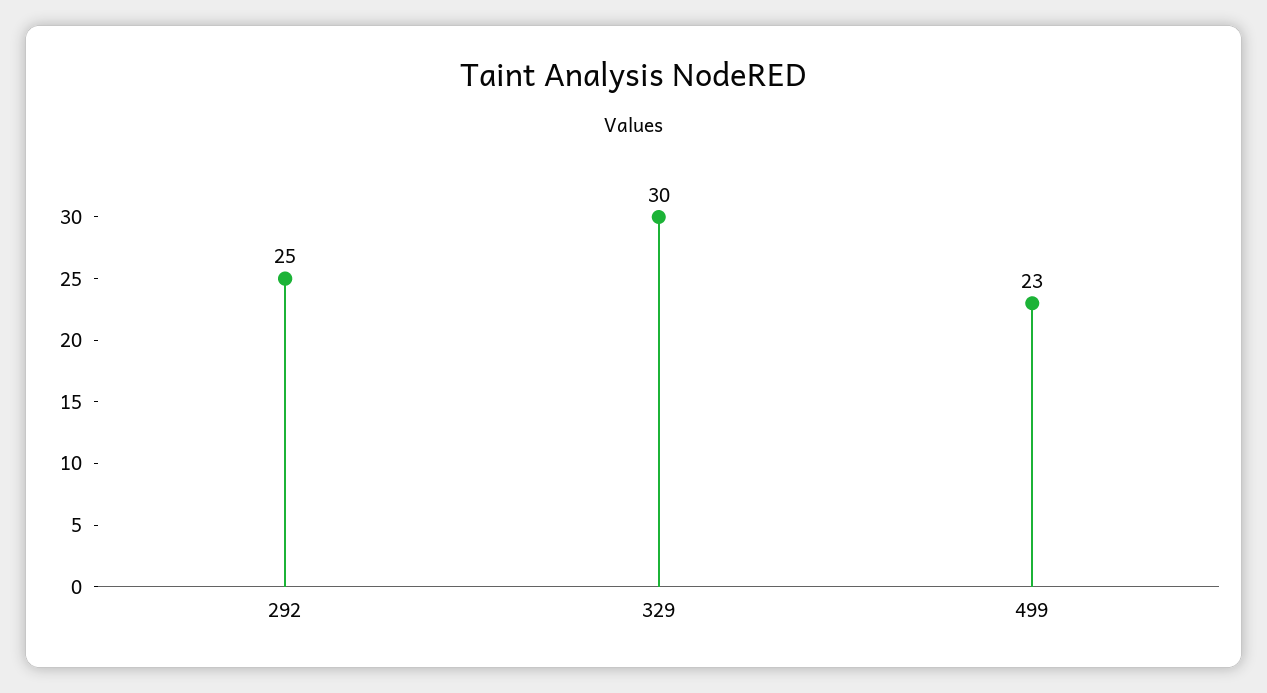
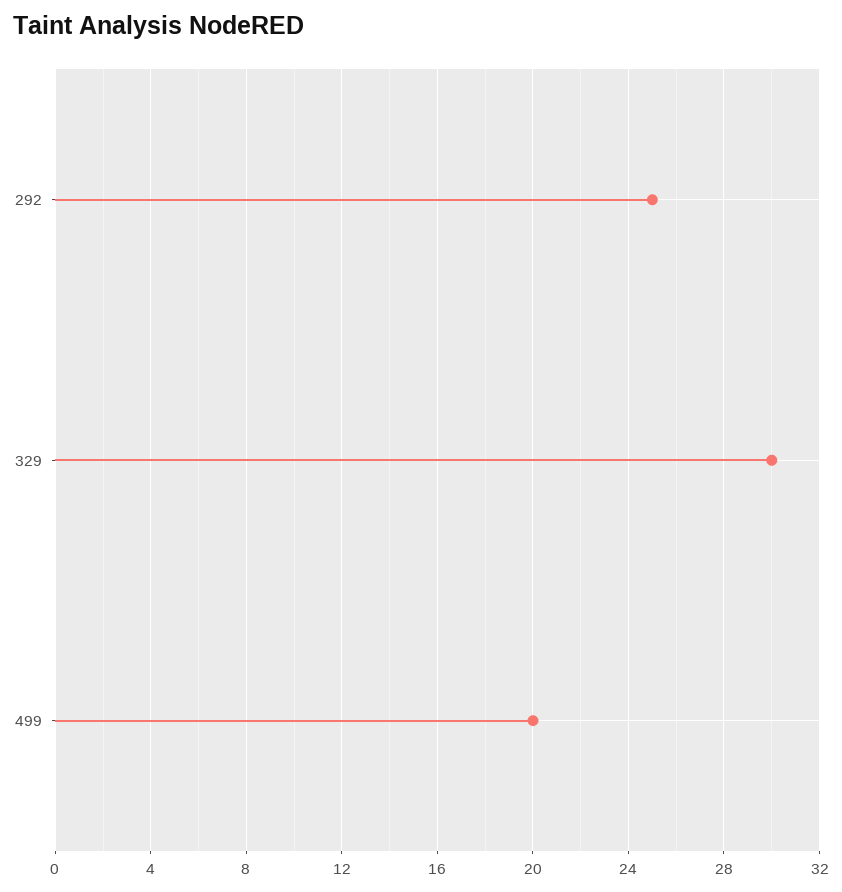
499: 23 -> 20

